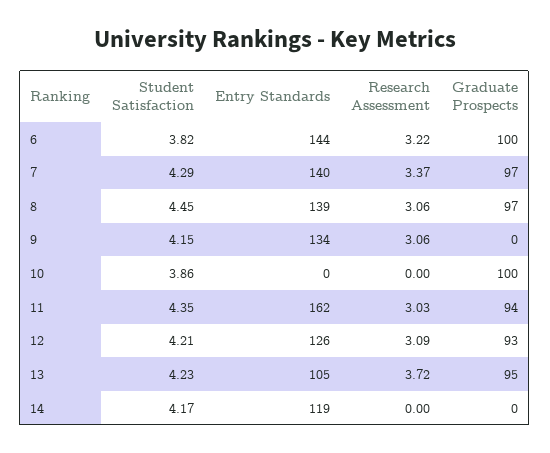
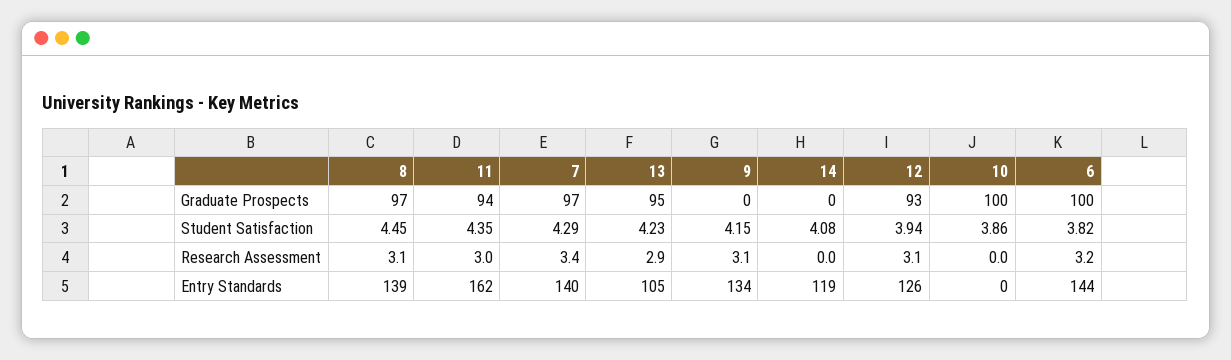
Student Satisfaction, 12: 4.21 -> 3.94
Research Assessment, 13: 3.72 -> 2.9
Student Satisfaction, 14: 4.17 -> 4.08

